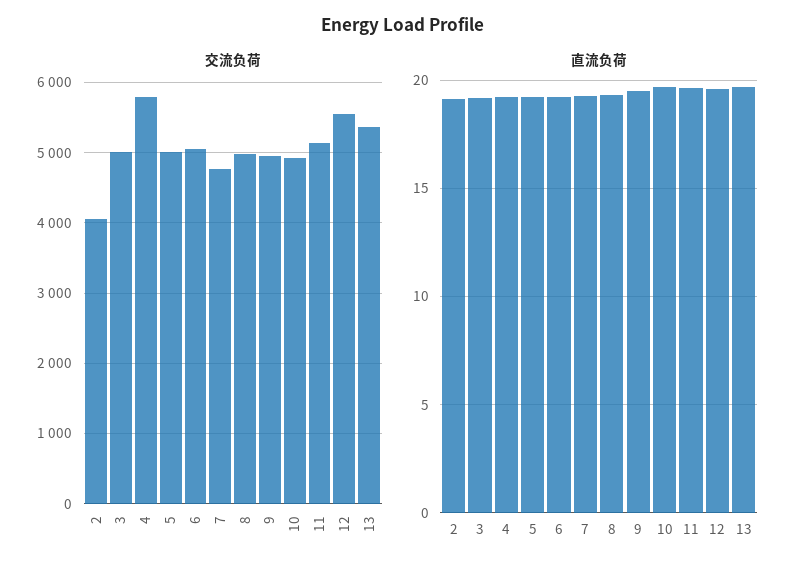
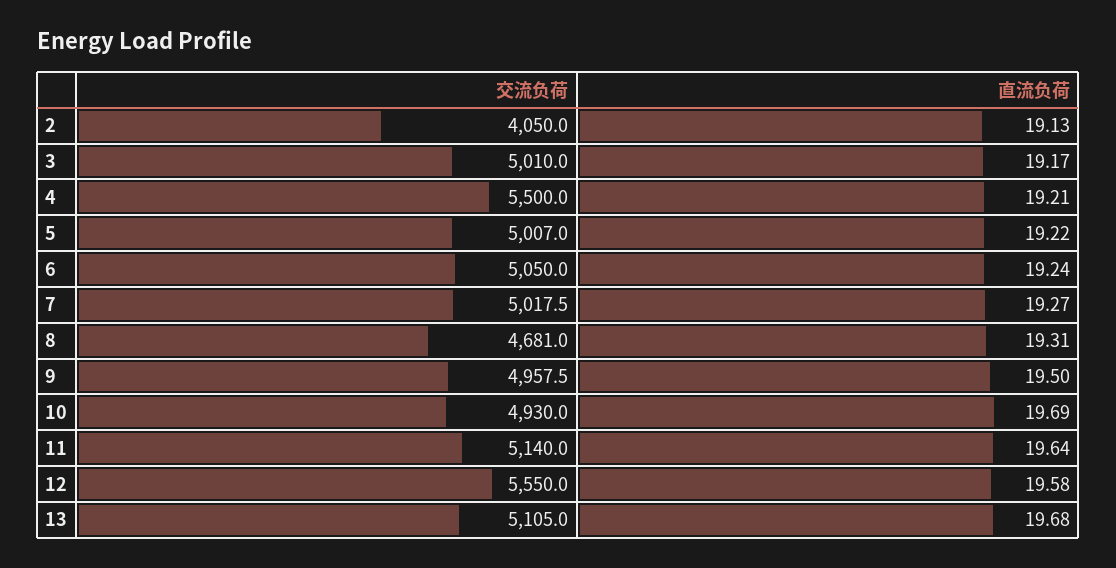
交流负荷, 4: 5800 -> 5500
交流负荷, 7: 4800 -> 5017.5
交流负荷, 8: 5000 -> 4681
交流负荷, 13: 5400 -> 5105

